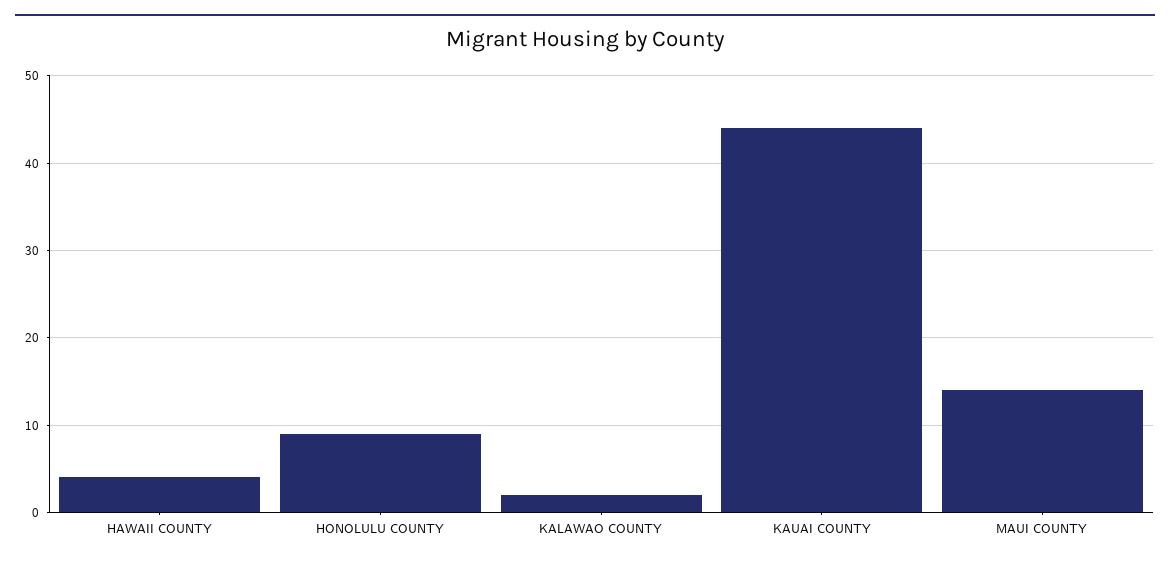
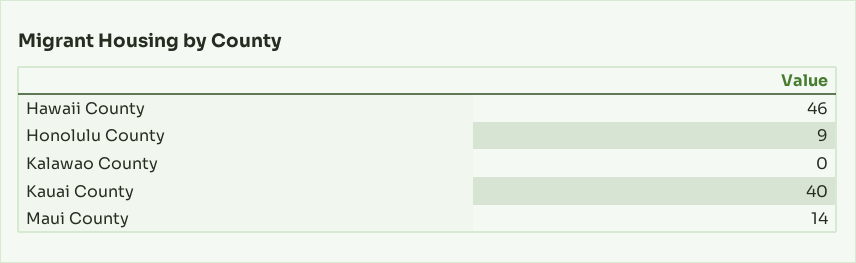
HAWAII COUNTY: 4 -> 46
KALAWAO COUNTY: 2 -> 0
KAUAI COUNTY: 44 -> 40

